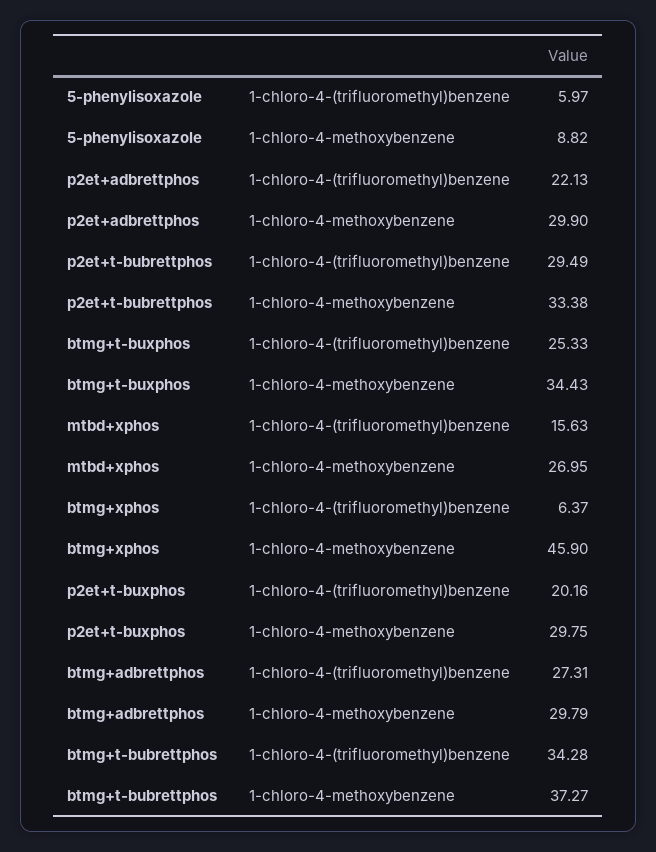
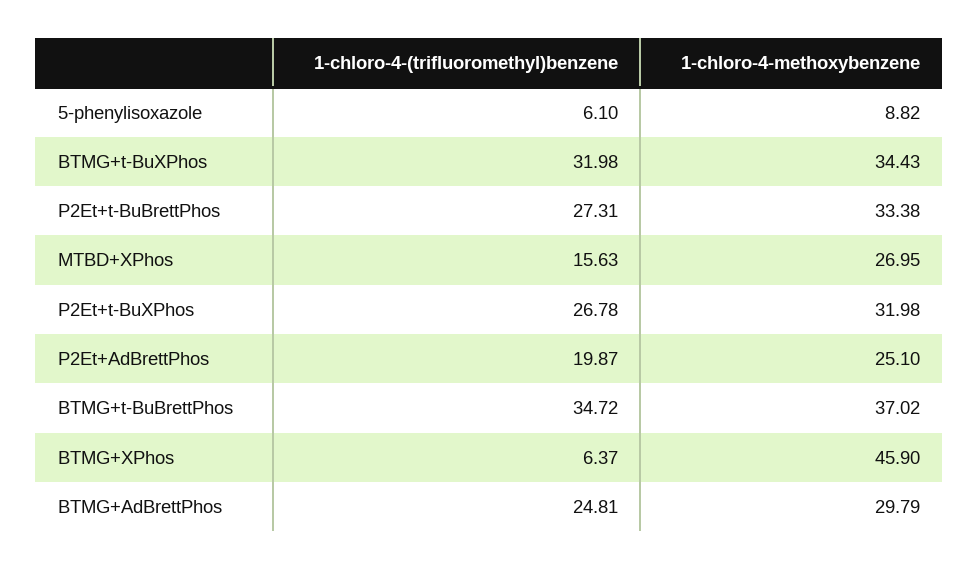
5-phenylisoxazole, 1-chloro-4-(trifluoromethyl)benzene: 5.97 -> 6.1
p2et+adbrettphos, 1-chloro-4-(trifluoromethyl)benzene: 22.13 -> 19.87
p2et+adbrettphos, 1-chloro-4-methoxybenzene: 29.9 -> 25.1
p2et+t-bubrettphos, 1-chloro-4-(trifluoromethyl)benzene: 29.49 -> 27.31
btmg+t-buxphos, 1-chloro-4-(trifluoromethyl)benzene: 25.33 -> 31.98
p2et+t-buxphos, 1-chloro-4-(trifluoromethyl)benzene: 20.16 -> 26.78
p2et+t-buxphos, 1-chloro-4-methoxybenzene: 29.75 -> 31.98
btmg+adbrettphos, 1-chloro-4-(trifluoromethyl)benzene: 27.31 -> 24.81
btmg+t-bubrettphos, 1-chloro-4-(trifluoromethyl)benzene: 34.28 -> 34.72
btmg+t-bubrettphos, 1-chloro-4-methoxybenzene: 37.27 -> 37.02

